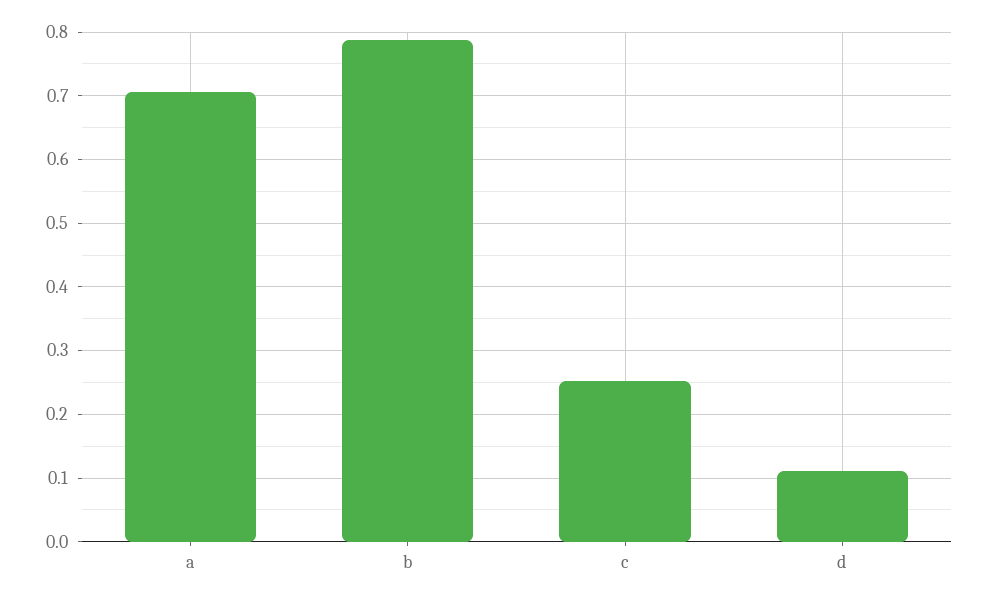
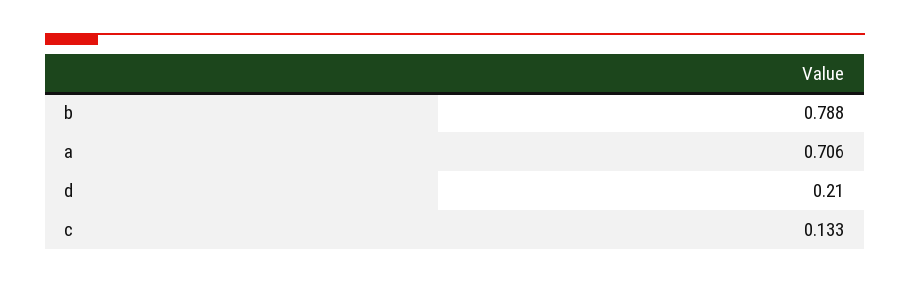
c: 0.25 -> 0.133
d: 0.11 -> 0.21

